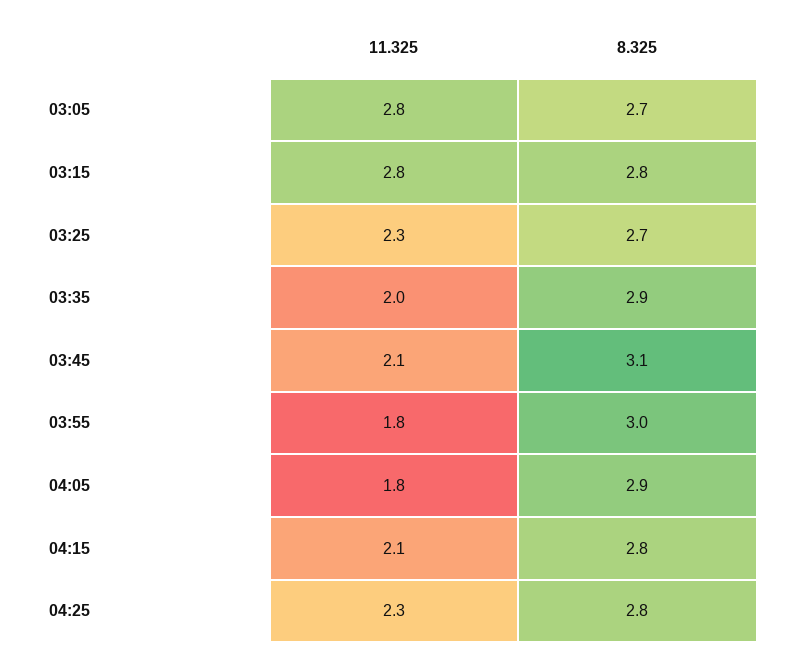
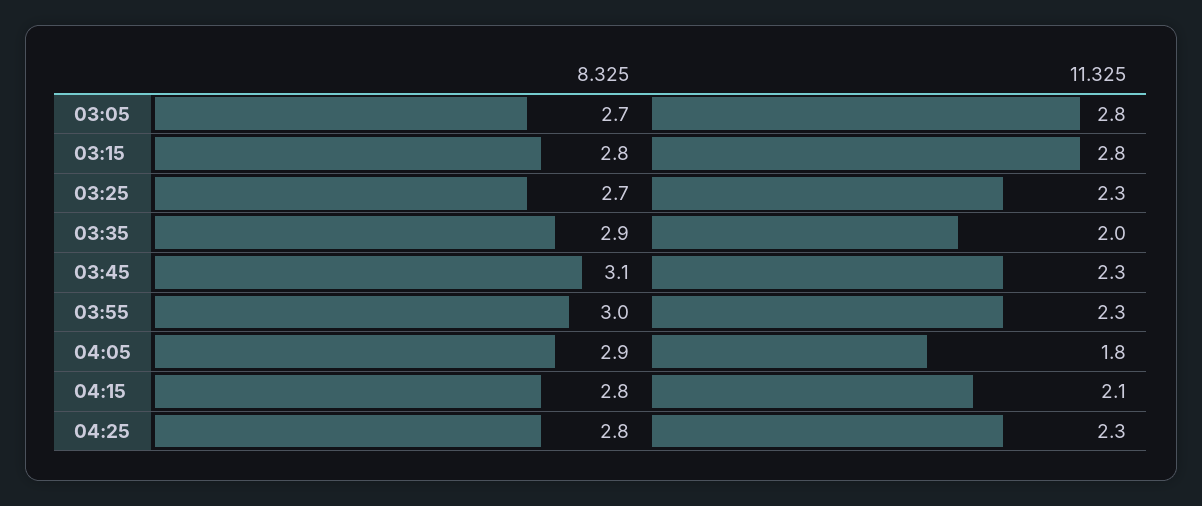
11.325, 03:45: 2.1 -> 2.3
11.325, 03:55: 1.8 -> 2.3

